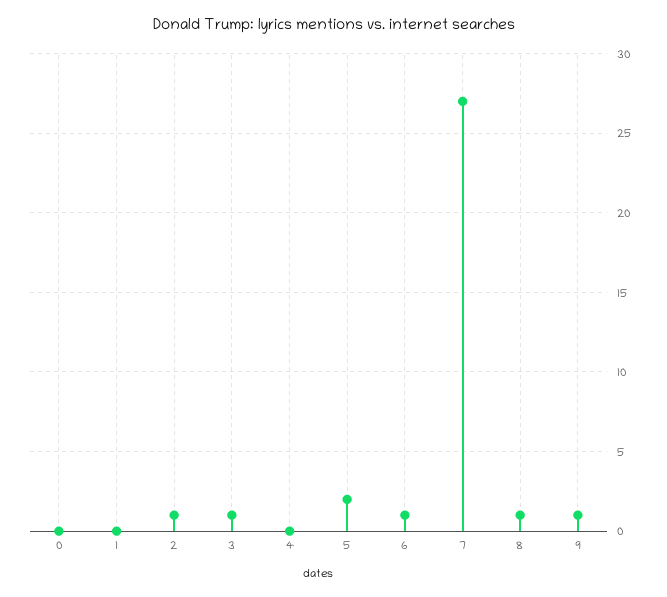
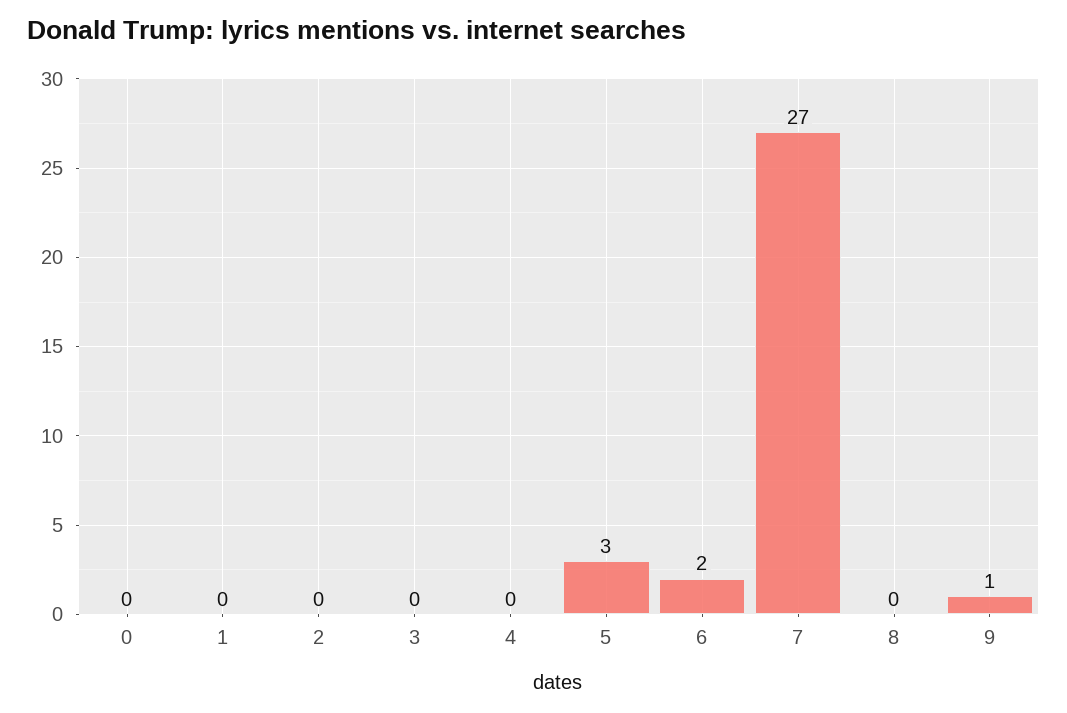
2: 1 -> 0
3: 1 -> 0
5: 2 -> 3
6: 1 -> 2
8: 1 -> 0

